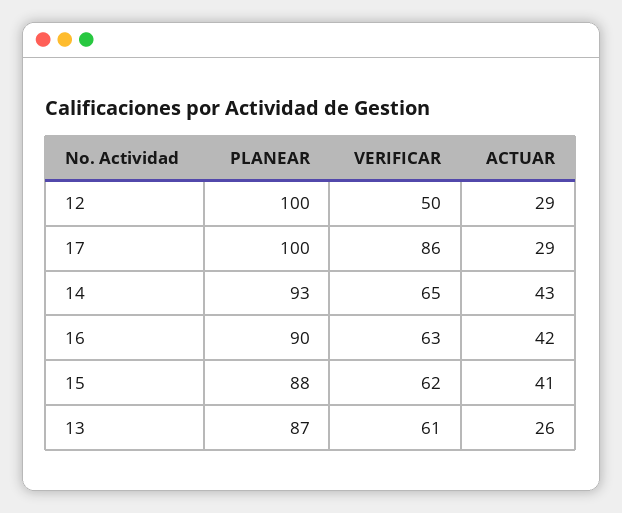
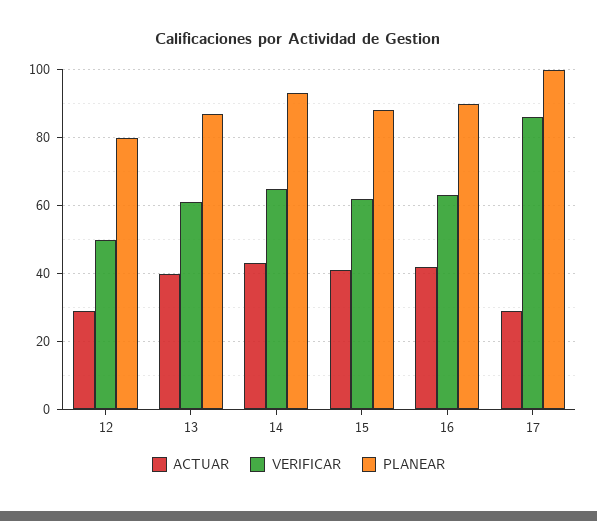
PLANEAR, 12: 100 -> 80
ACTUAR, 13: 26 -> 40

